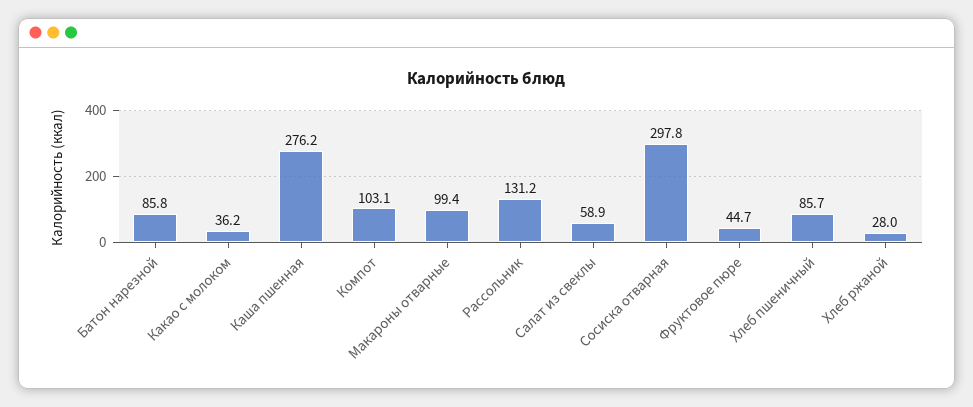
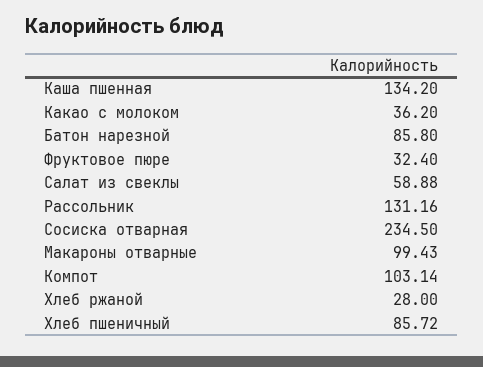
Каша пшенная: 276.2 -> 134.2
Сосиска отварная: 297.8 -> 234.5
Фруктовое пюре: 44.7 -> 32.4

